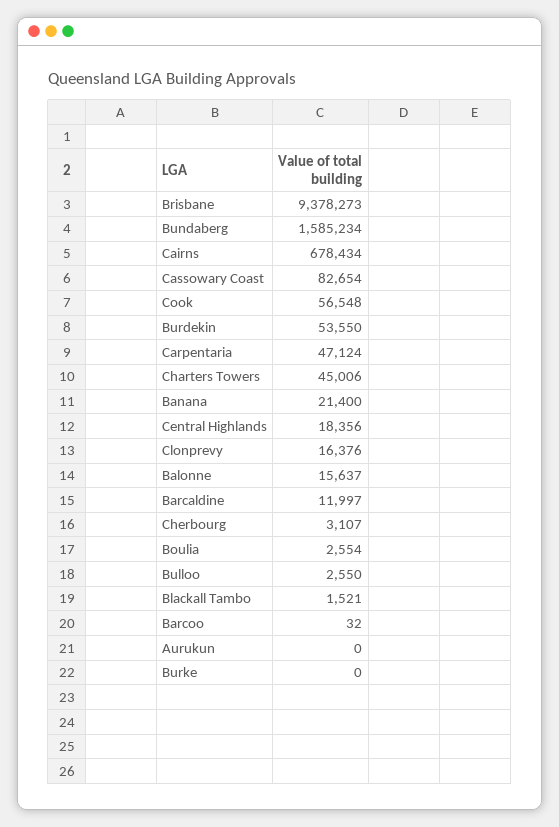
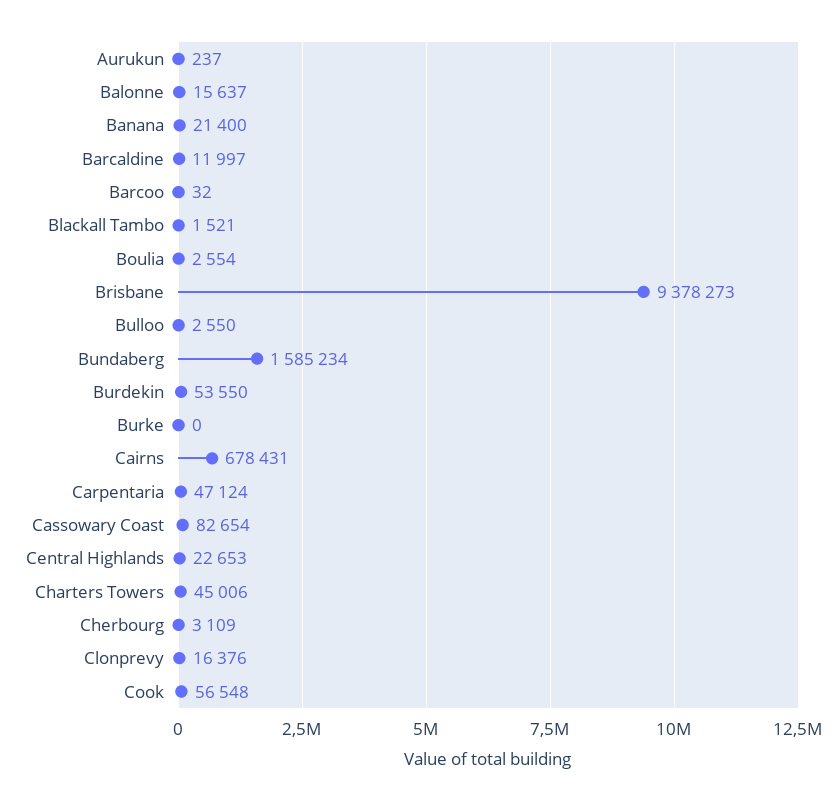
Cairns: 678434 -> 678431
Central Highlands: 18356 -> 22653
Cherbourg: 3107 -> 3109
Aurukun: 0 -> 237

